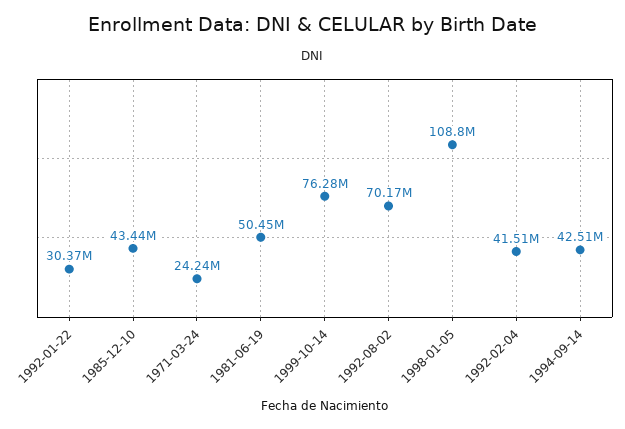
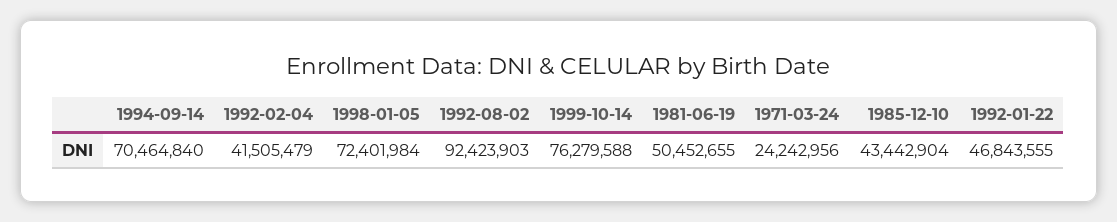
1992-01-22: 30370000 -> 46843555
1992-08-02: 70170000 -> 92423903
1998-01-05: 108800000 -> 72401984
1994-09-14: 42510000 -> 70464840

